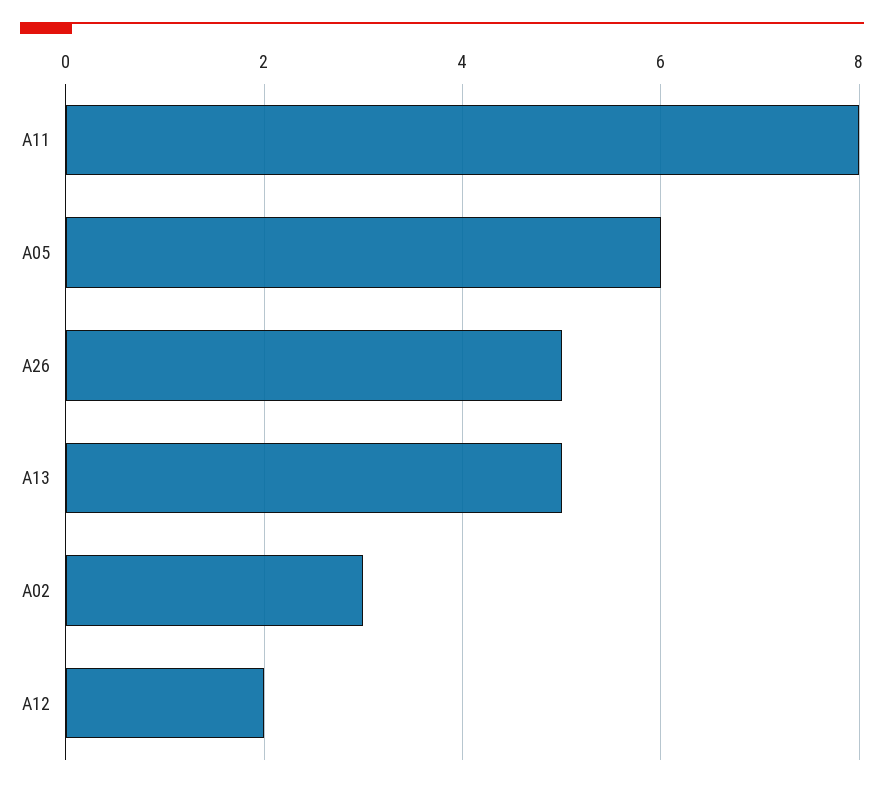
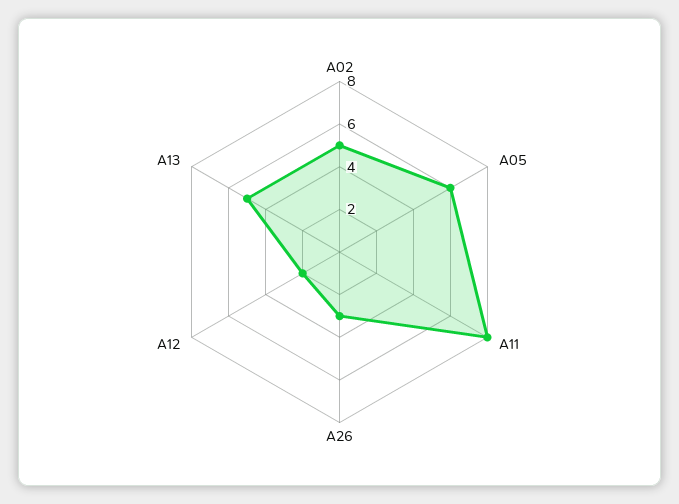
A26: 5 -> 3
A02: 3 -> 5

